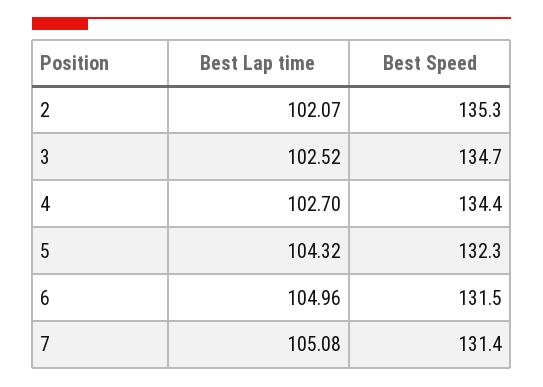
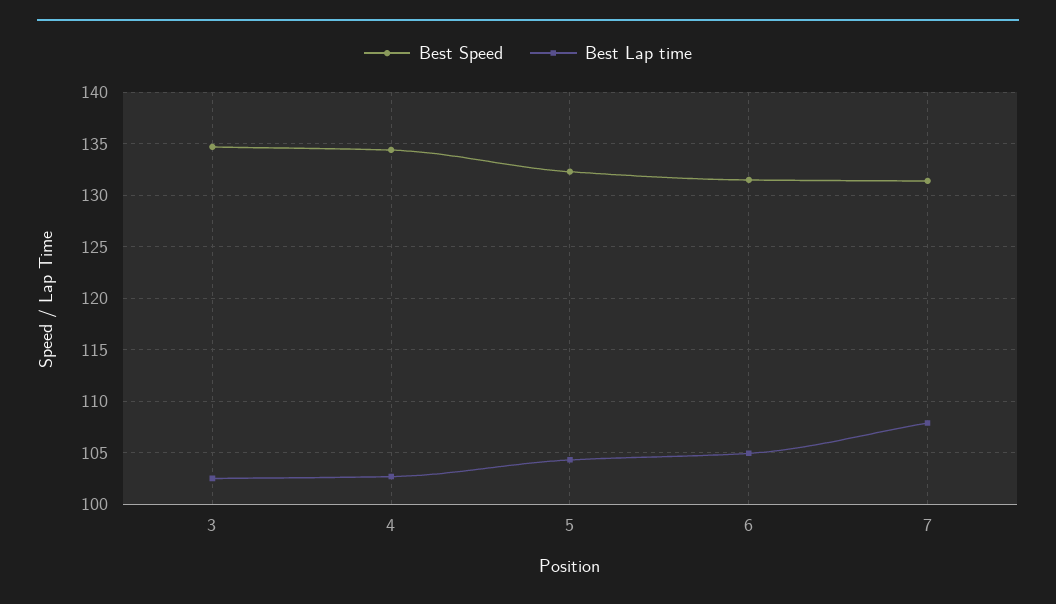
Best Lap time, 2: 102.07 -> none
Best Speed, 2: 135.3 -> none
Best Lap time, 7: 105.08 -> 108

